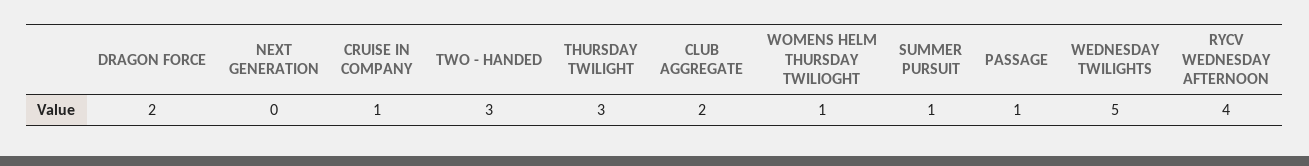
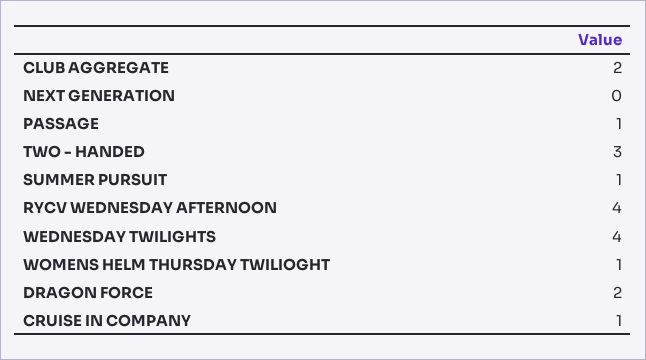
THURSDAY TWILIGHT: 3 -> none
WEDNESDAY TWILIGHTS: 5 -> 4

